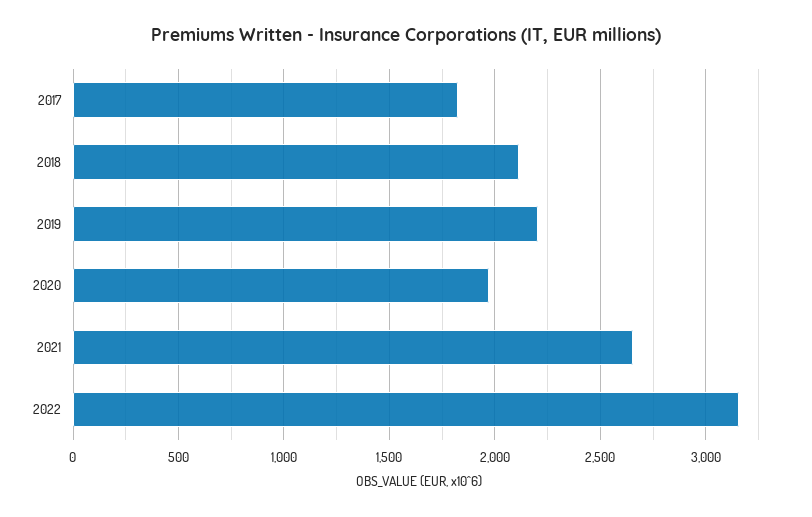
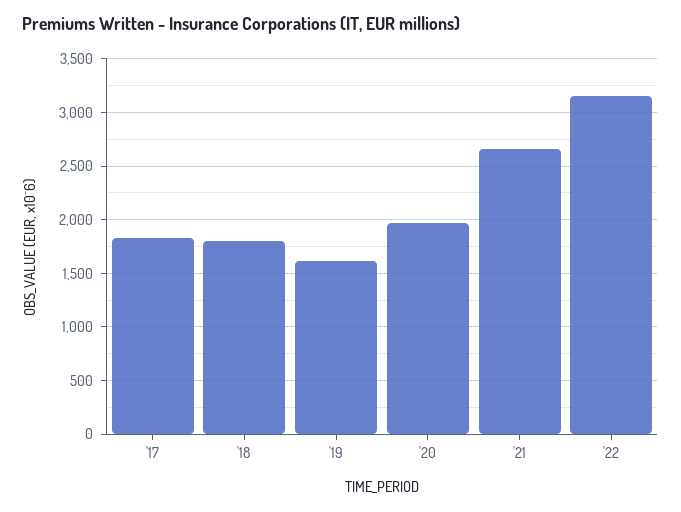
2018: 2100 -> 1800
2019: 2200 -> 1600

